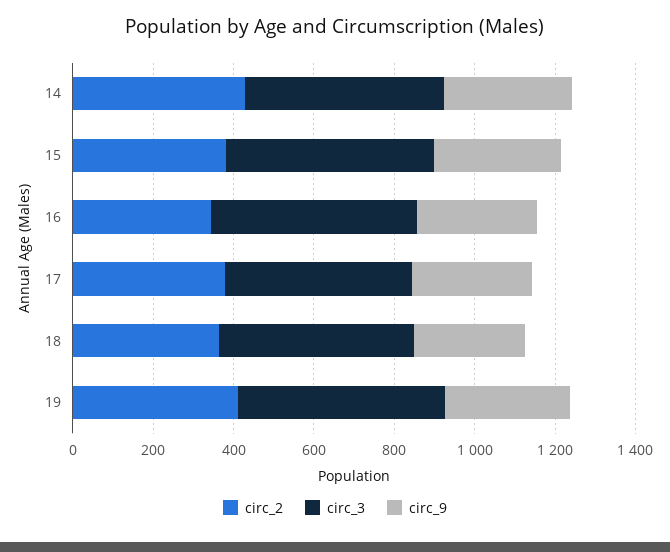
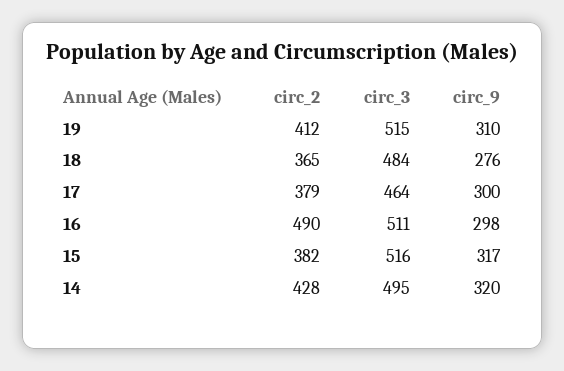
circ_2, 16: 350 -> 490

